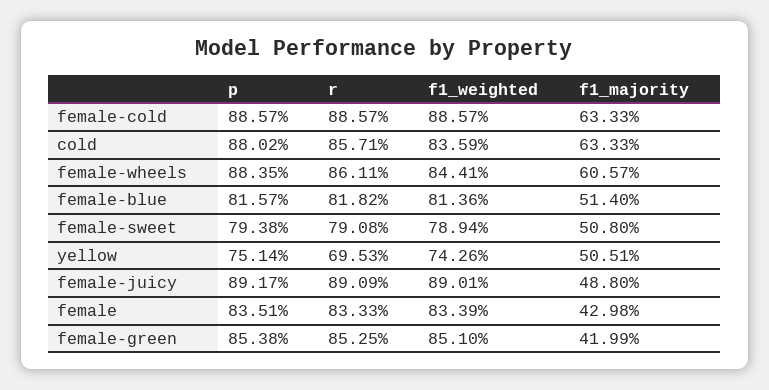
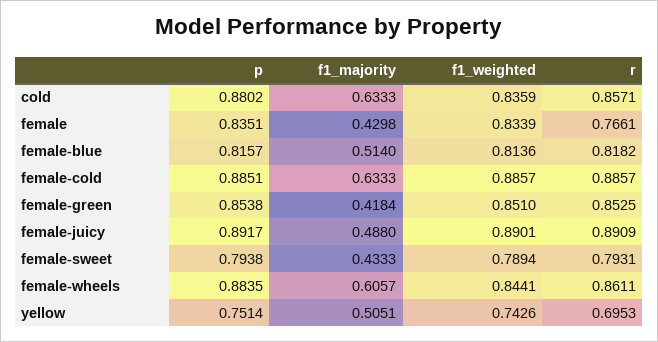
p, female-cold: 0.8857 -> 0.8851
r, female-sweet: 0.7908 -> 0.7931
f1_majority, female-sweet: 0.508 -> 0.4333
r, female: 0.8333 -> 0.7661
f1_majority, female-green: 0.4199 -> 0.4184

